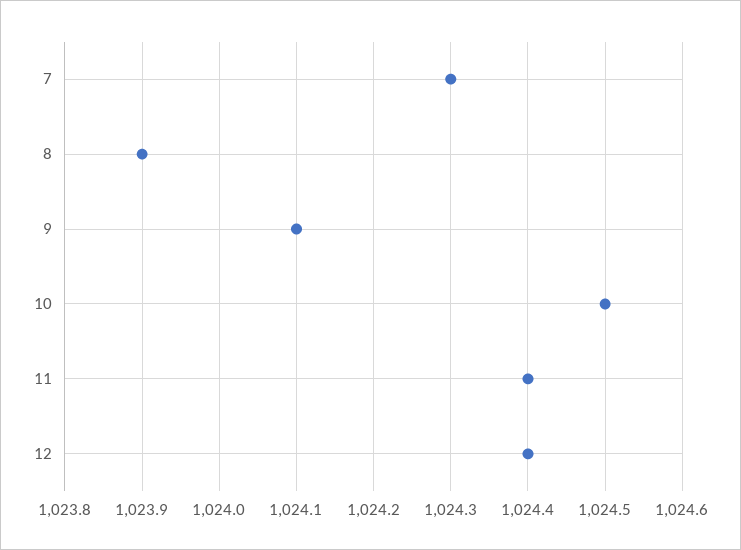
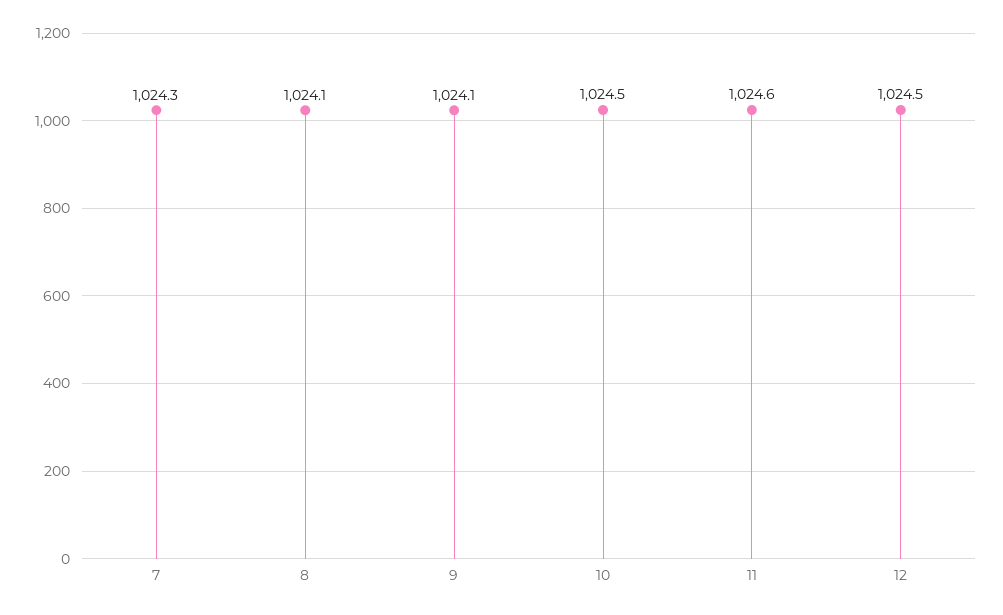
8: 1023.9 -> 1024.1
11: 1024.4 -> 1024.6
12: 1024.4 -> 1024.5

